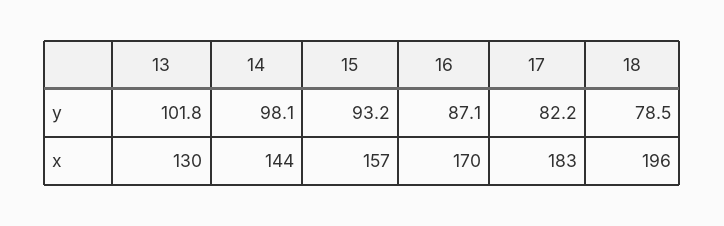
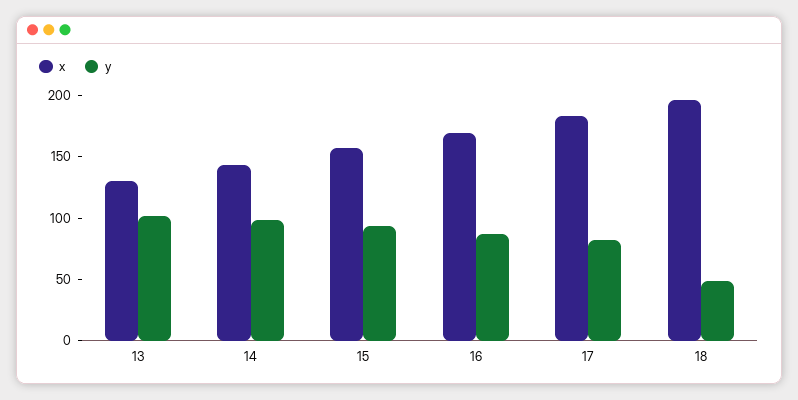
y, 18: 78.5 -> 50

